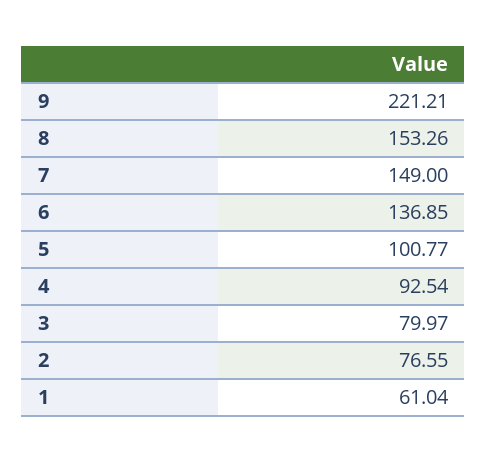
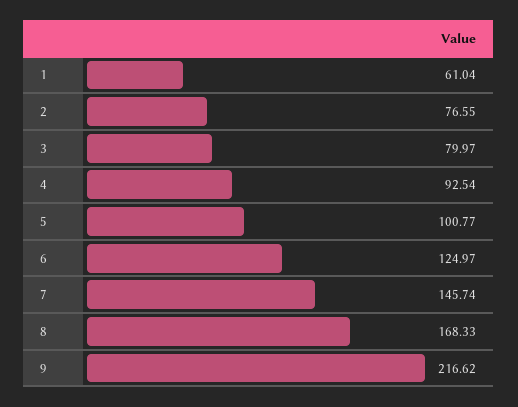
9: 221.21 -> 216.62
8: 153.26 -> 168.33
7: 149 -> 145.74
6: 136.85 -> 124.97

